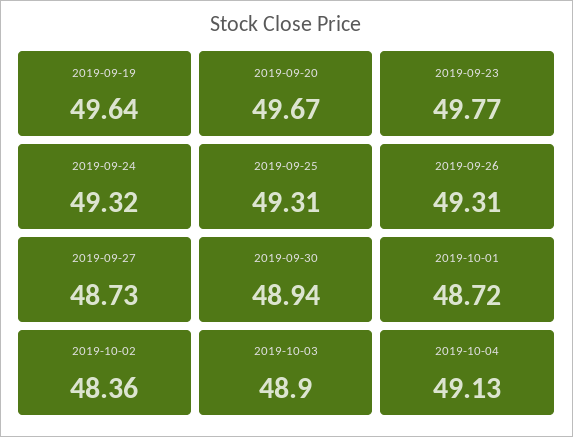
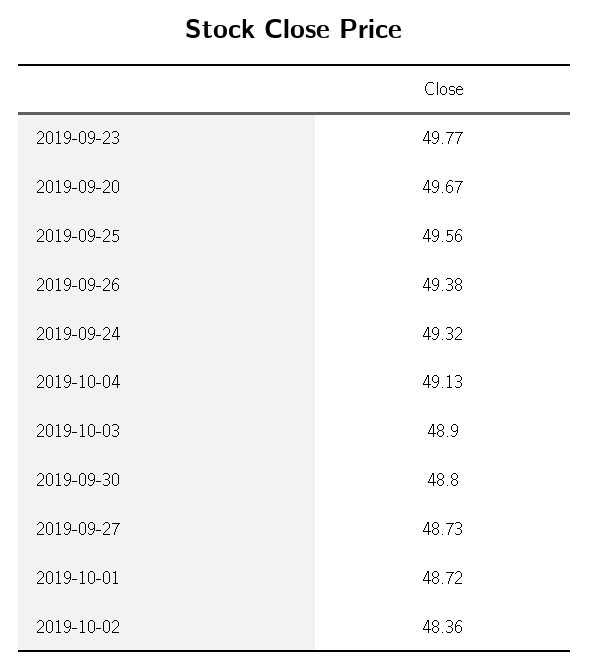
2019-09-19: 49.64 -> none
2019-09-25: 49.31 -> 49.56
2019-09-26: 49.31 -> 49.38
2019-09-30: 48.94 -> 48.8

